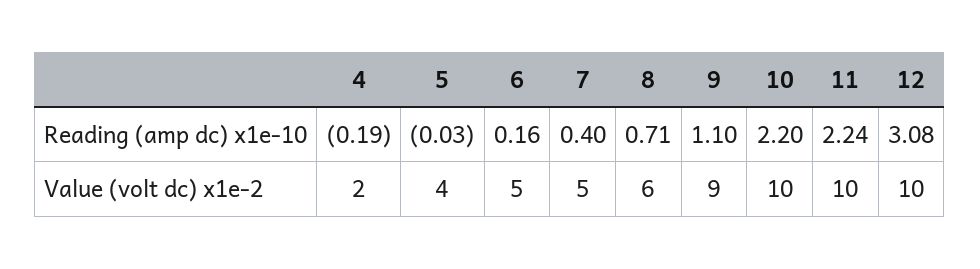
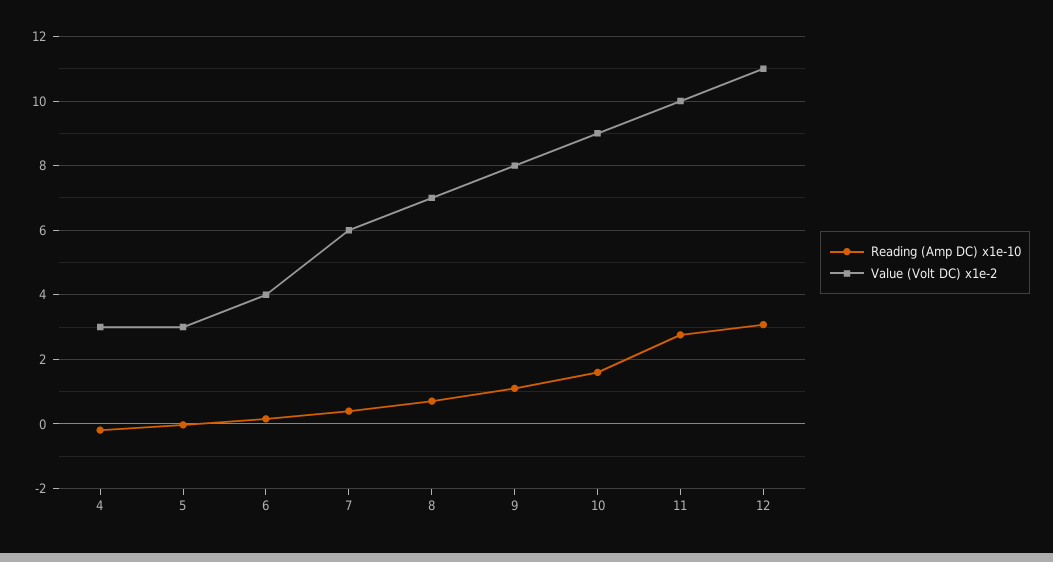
Reading (amp dc) x1e-10, 10: 2.2 -> 1.6
Reading (amp dc) x1e-10, 11: 2.24 -> 2.8
Value (volt dc) x1e-2, 4: 2 -> 3
Value (volt dc) x1e-2, 5: 4 -> 3
Value (volt dc) x1e-2, 6: 5 -> 4
Value (volt dc) x1e-2, 7: 5 -> 6
Value (volt dc) x1e-2, 8: 6 -> 7
Value (volt dc) x1e-2, 9: 9 -> 8
Value (volt dc) x1e-2, 10: 10 -> 9
Value (volt dc) x1e-2, 12: 10 -> 11

